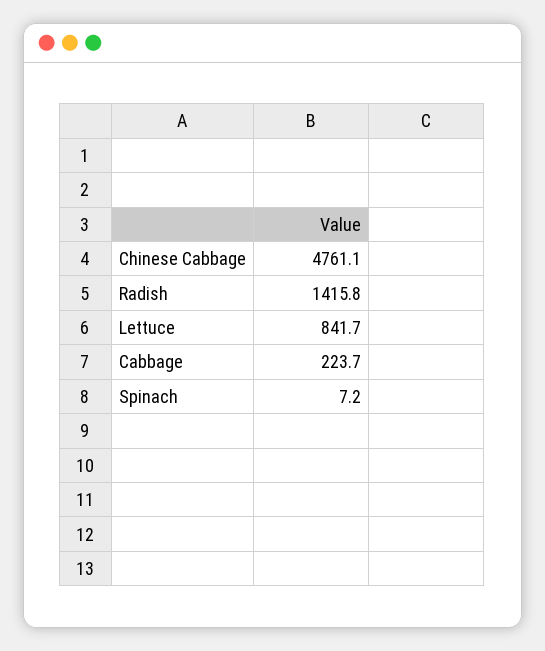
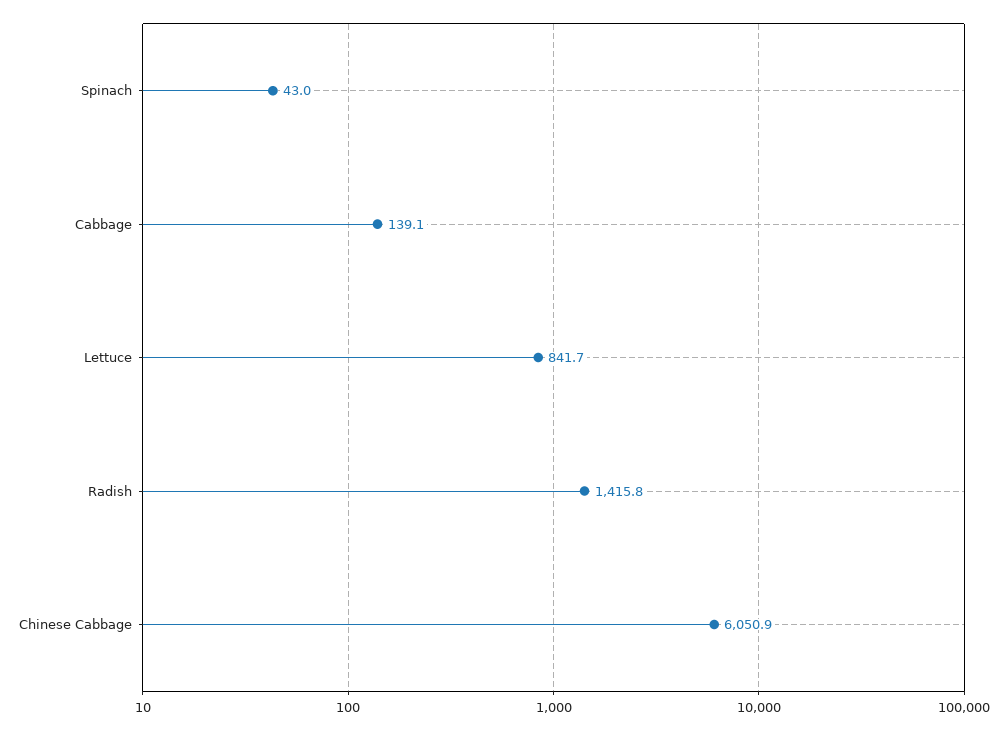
Chinese Cabbage: 4761.1 -> 6050.9
Cabbage: 223.7 -> 139.1
Spinach: 7.2 -> 43

